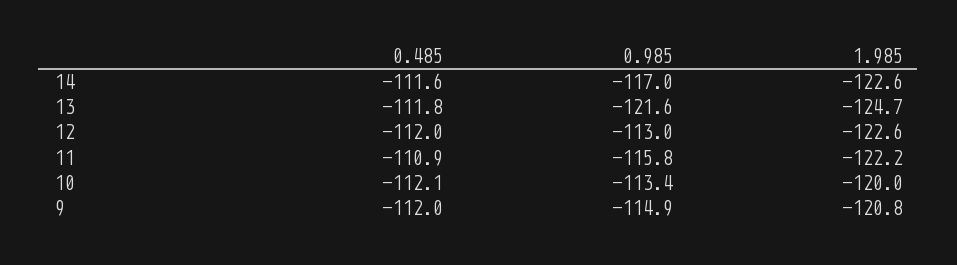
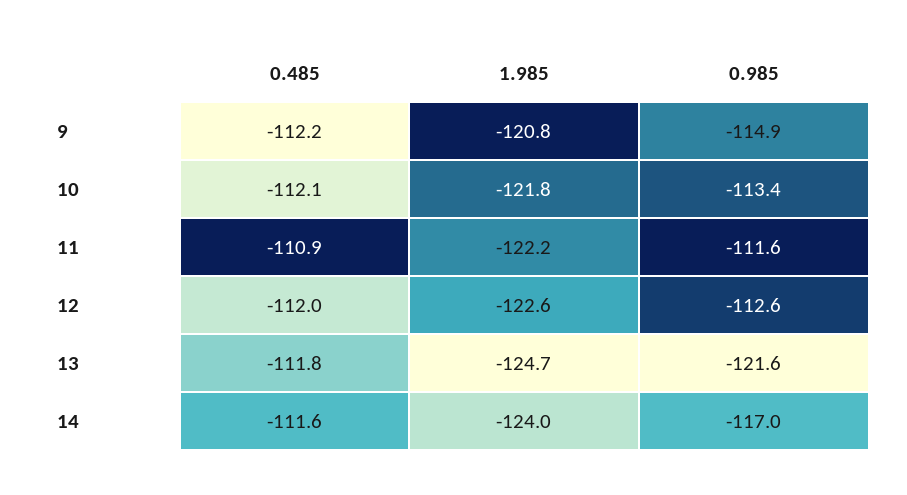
1.985, 14: -122.6 -> -124
0.985, 12: -113 -> -112.6
0.985, 11: -115.8 -> -111.6
1.985, 10: -120 -> -121.8
0.485, 9: -112 -> -112.2

